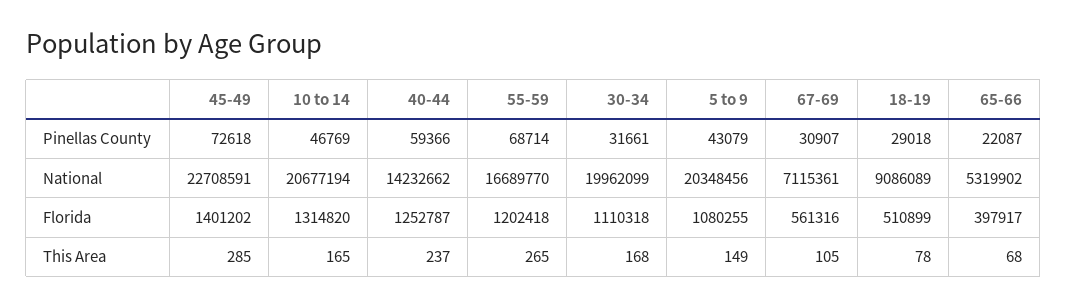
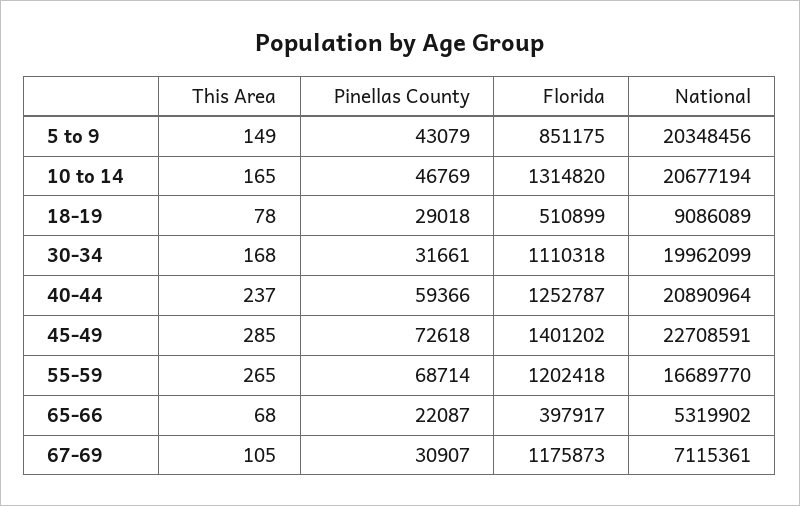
40-44, National: 14232662 -> 20890964
5 to 9, Florida: 1080255 -> 851175
67-69, Florida: 561316 -> 1175873

